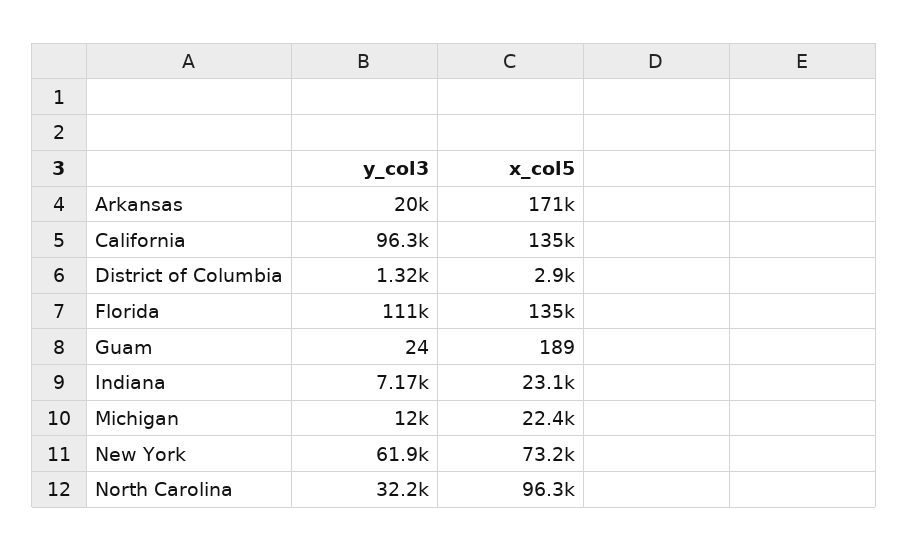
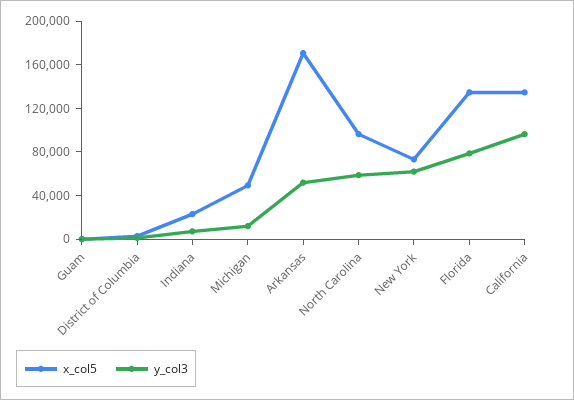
y_col3, Arkansas: 20000 -> 50000
y_col3, Florida: 111000 -> 80000
x_col5, Michigan: 22400 -> 50000
y_col3, North Carolina: 32200 -> 60000

